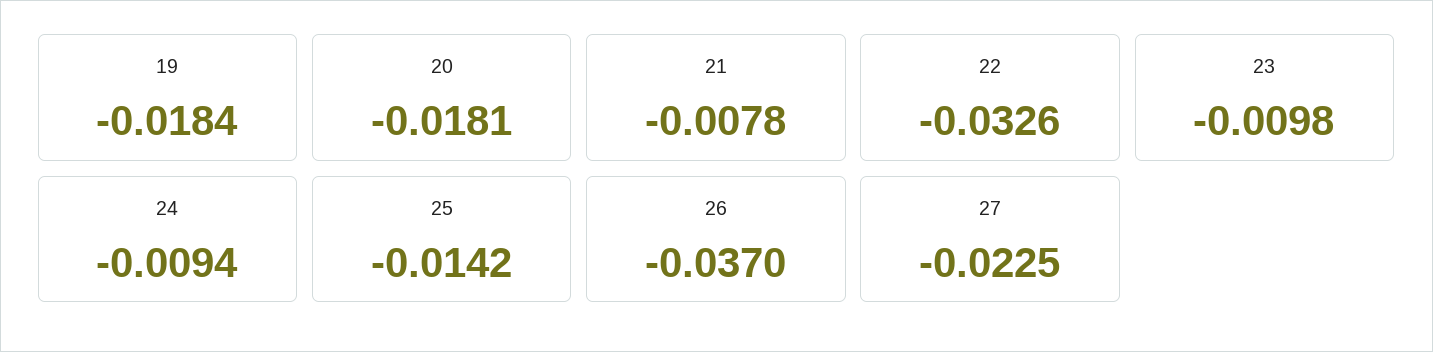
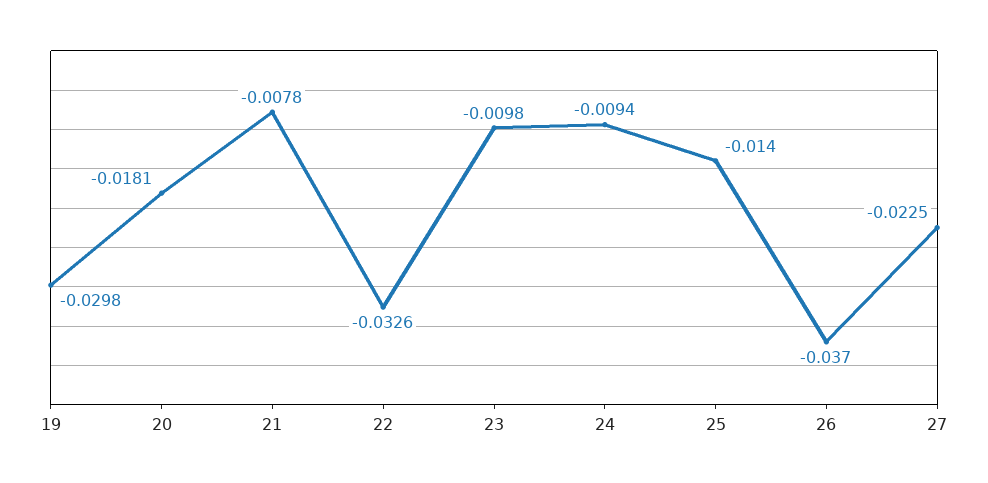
19: -0.0184 -> -0.0298
25: -0.0142 -> -0.014

